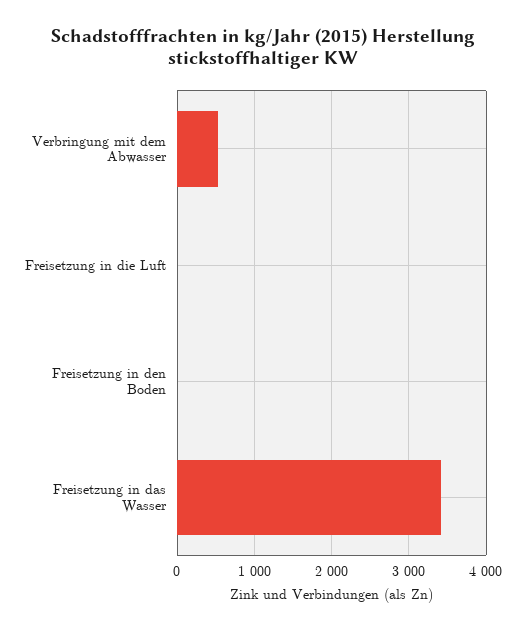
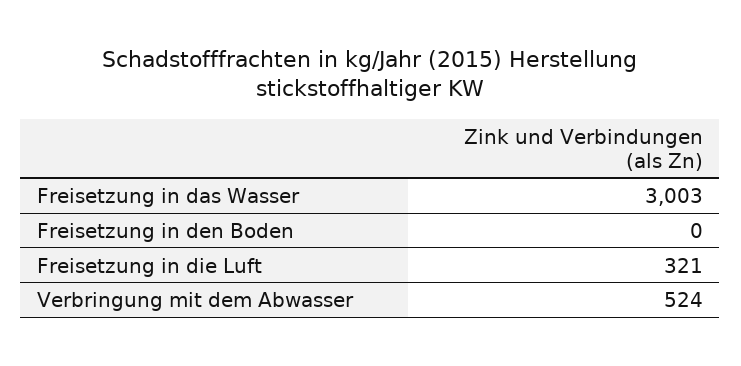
Freisetzung in die Luft: 0 -> 321
Freisetzung in das Wasser: 3400 -> 3003

